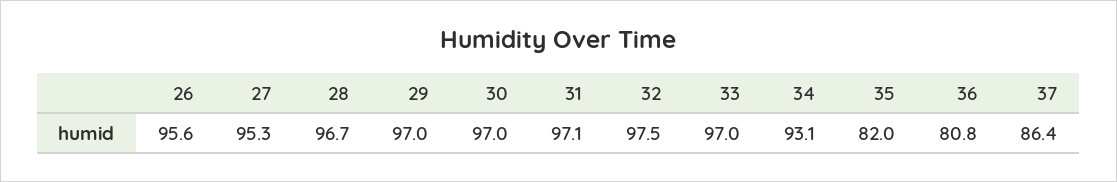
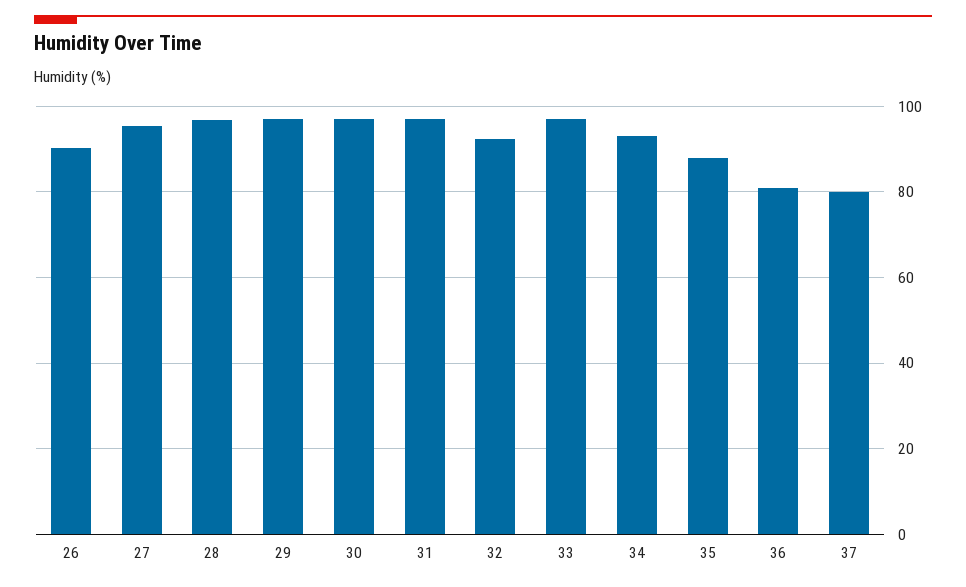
26: 95.6 -> 90
32: 97.5 -> 92
35: 82 -> 88
37: 86.4 -> 80

